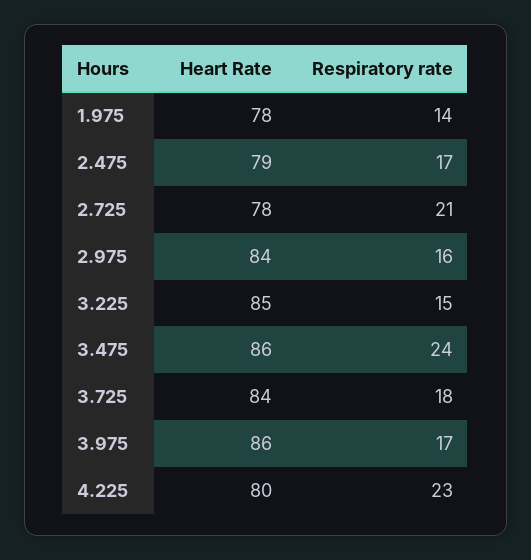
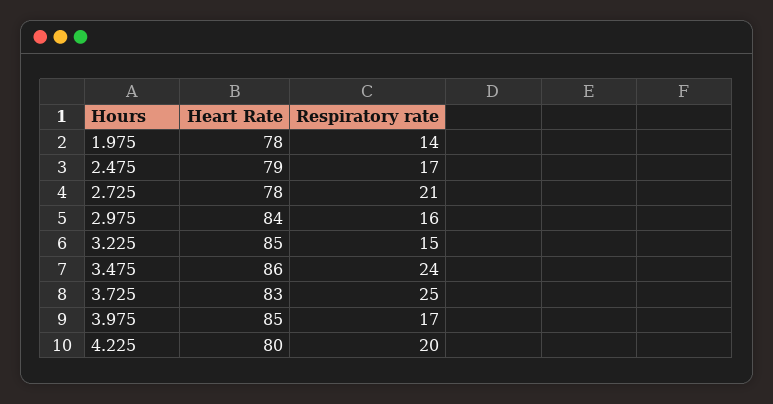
Heart Rate, 3.725: 84 -> 83
Respiratory rate, 3.725: 18 -> 25
Heart Rate, 3.975: 86 -> 85
Respiratory rate, 4.225: 23 -> 20

